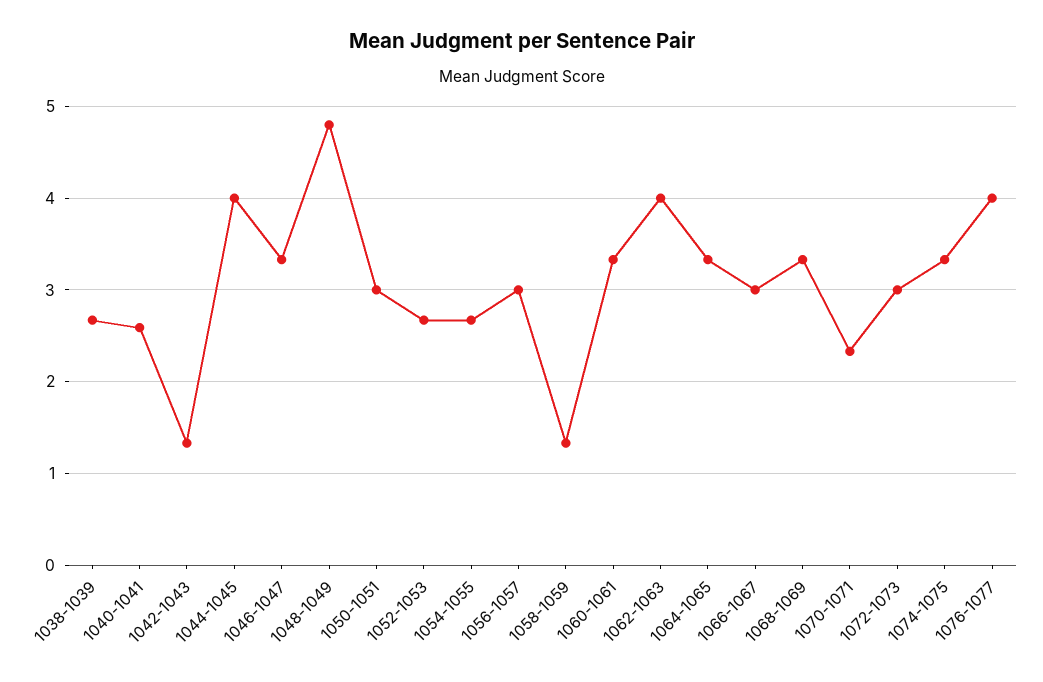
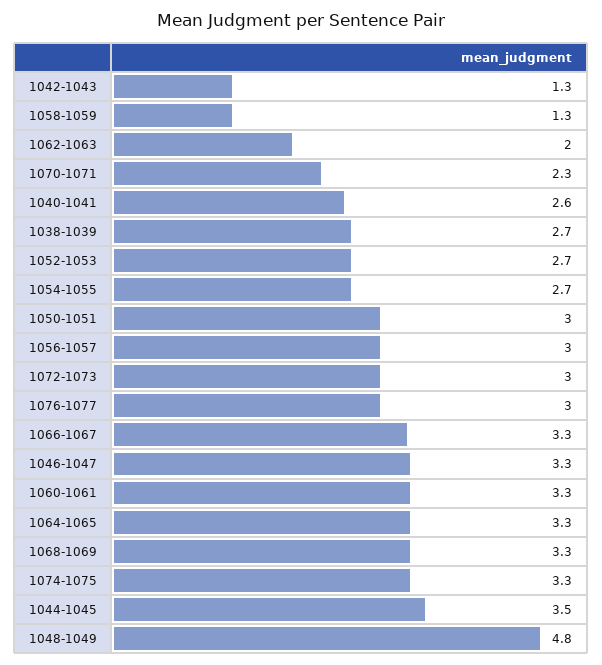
1044-1045: 4 -> 3.5
1062-1063: 4 -> 2
1066-1067: 3 -> 3.3
1076-1077: 4 -> 3

